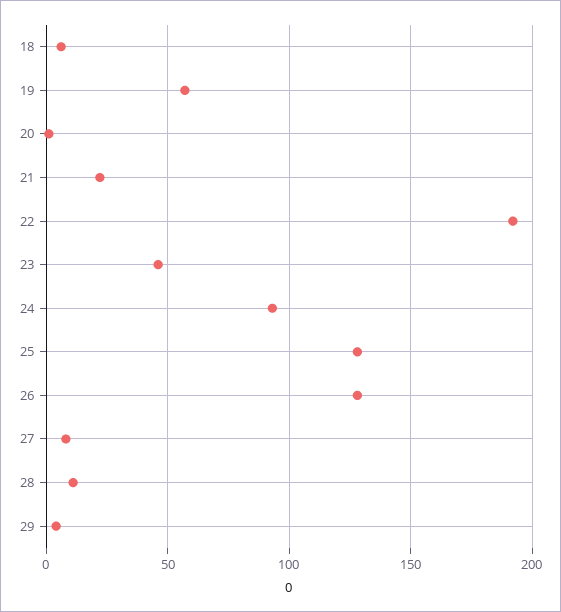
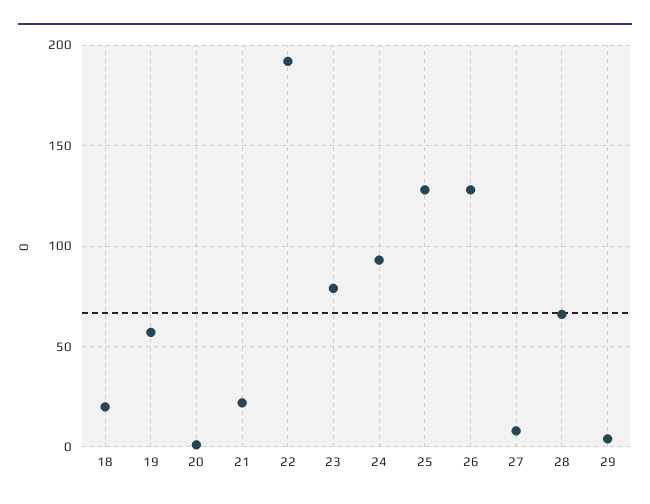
18: 5 -> 20
23: 45 -> 80
28: 10 -> 65

